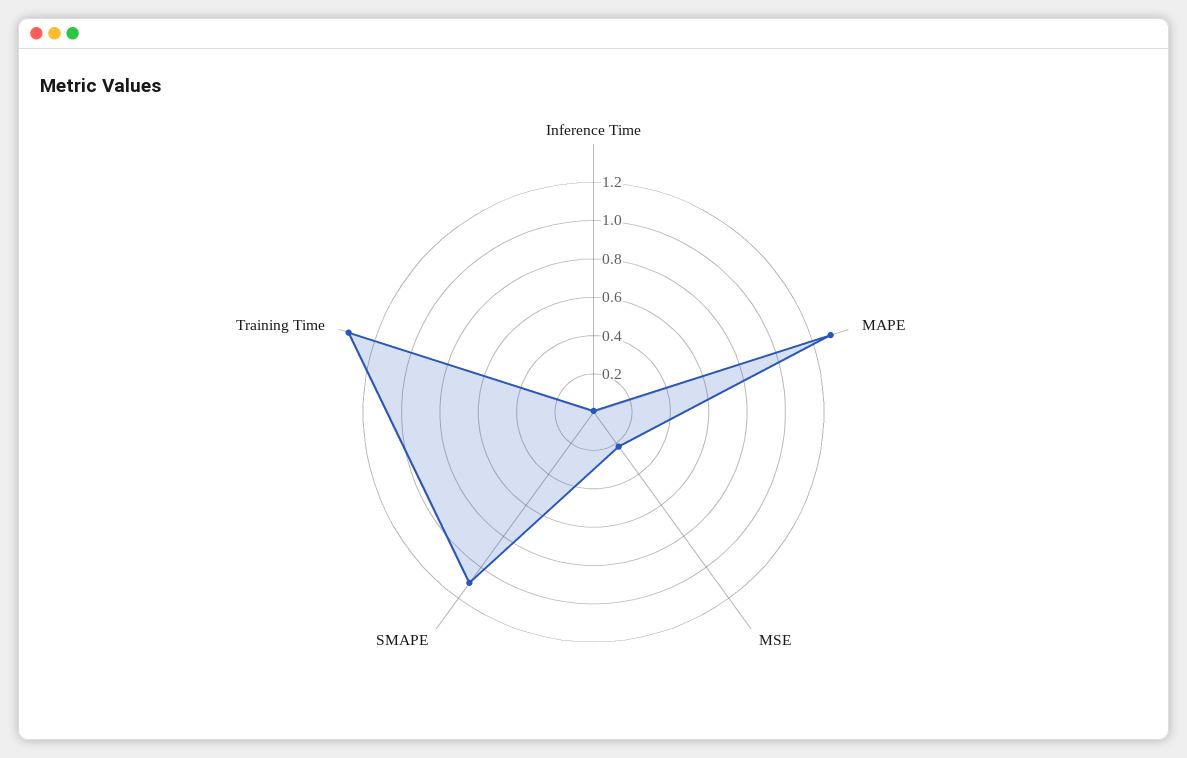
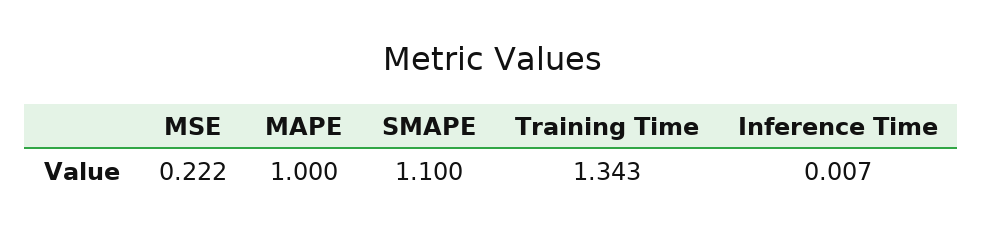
MAPE: 1.3 -> 1

